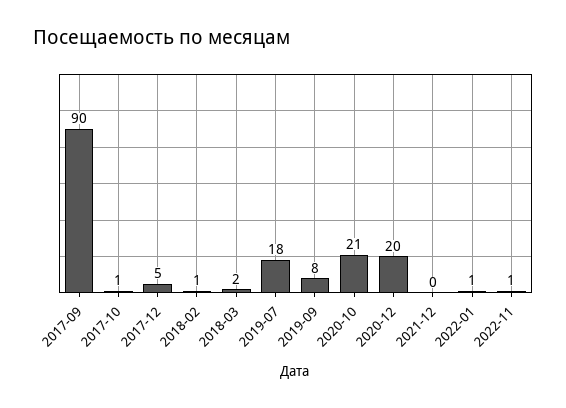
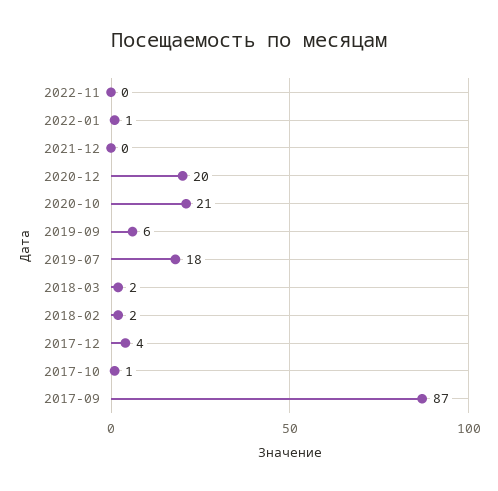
2017-09: 90 -> 87
2017-12: 5 -> 4
2018-02: 1 -> 2
2019-09: 8 -> 6
2022-11: 1 -> 0

